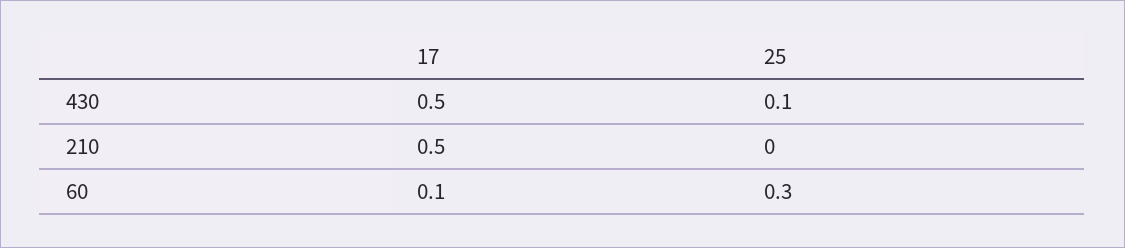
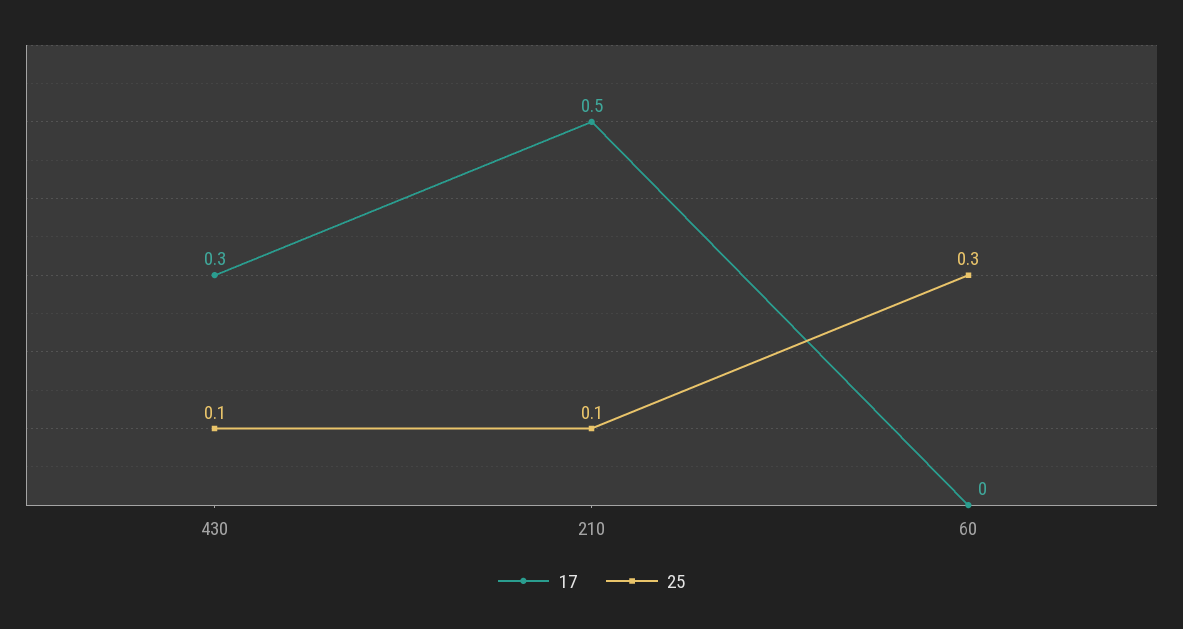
17, 430: 0.5 -> 0.3
25, 210: 0 -> 0.1
17, 60: 0.1 -> 0

